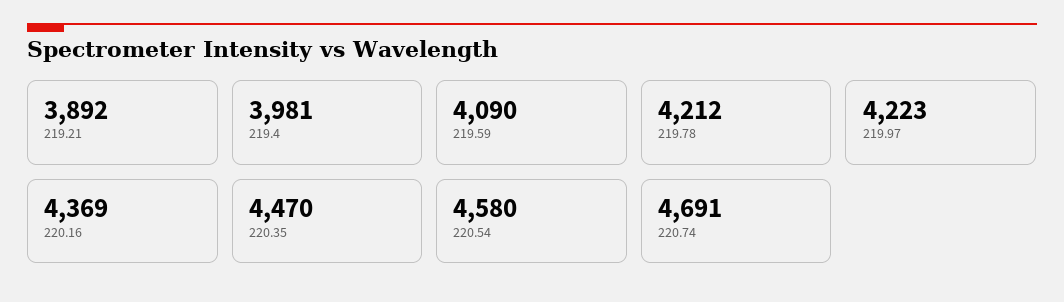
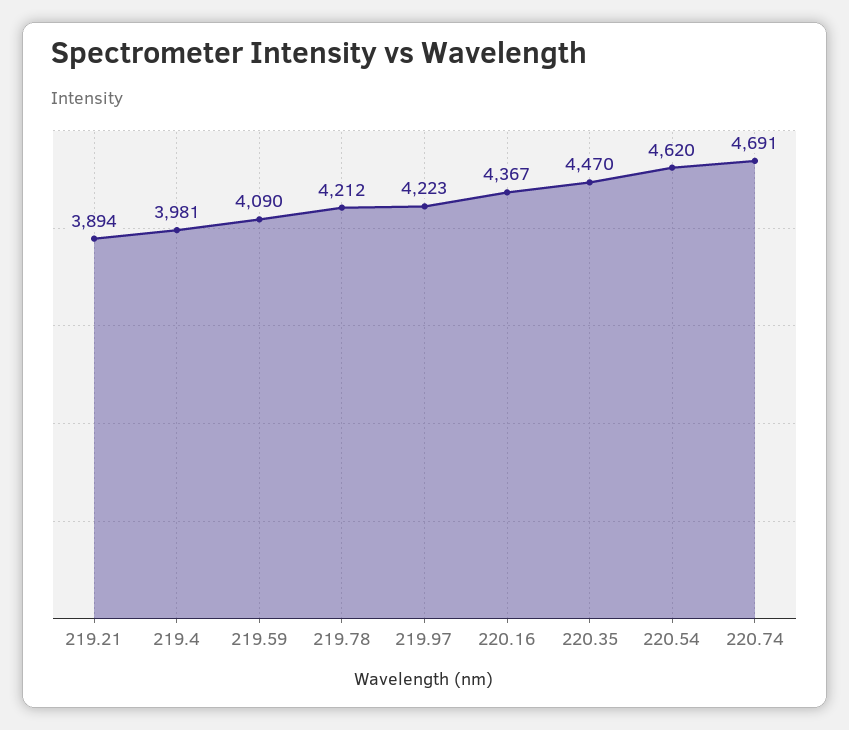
219.21: 3892 -> 3894
220.16: 4369 -> 4367
220.54: 4580 -> 4620

